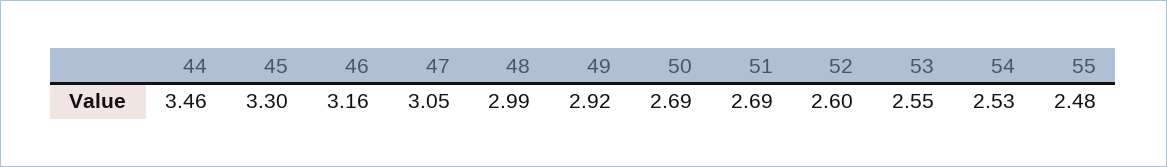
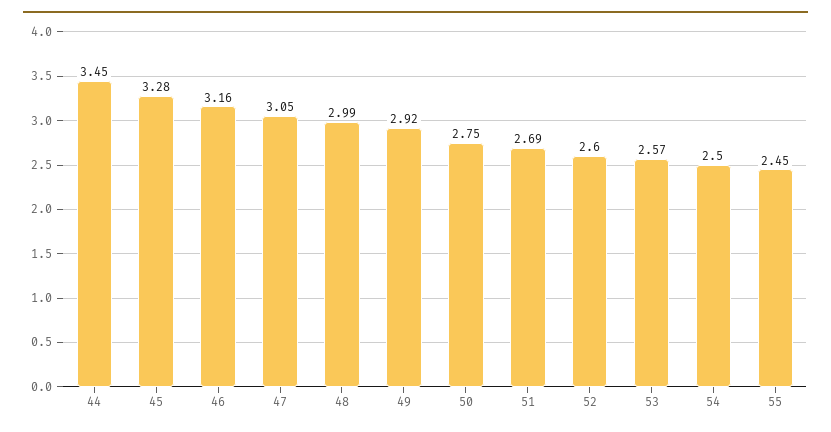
44: 3.46 -> 3.45
45: 3.3 -> 3.28
50: 2.69 -> 2.75
53: 2.55 -> 2.57
54: 2.53 -> 2.5
55: 2.48 -> 2.45

